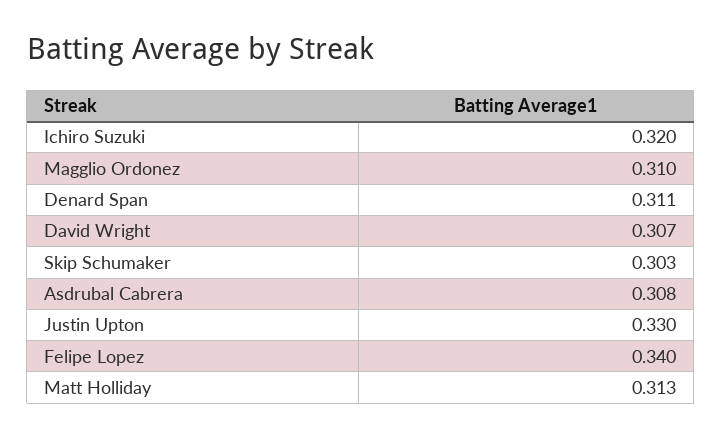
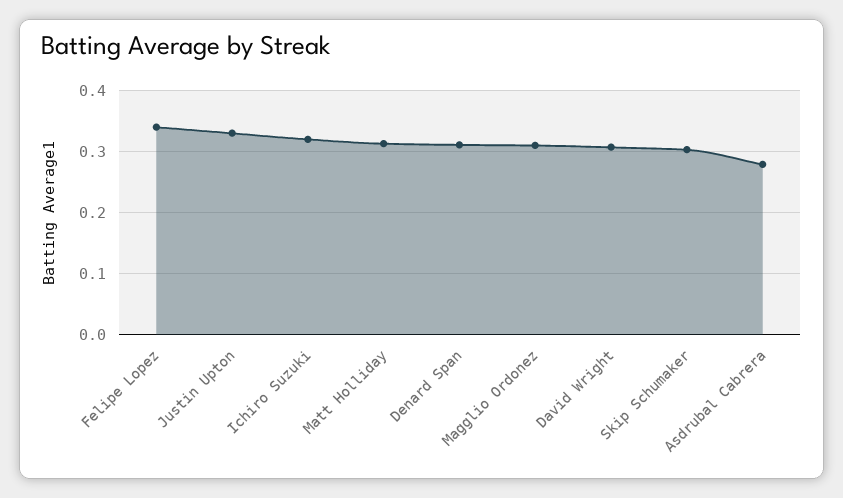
Asdrubal Cabrera: 0.308 -> 0.28

